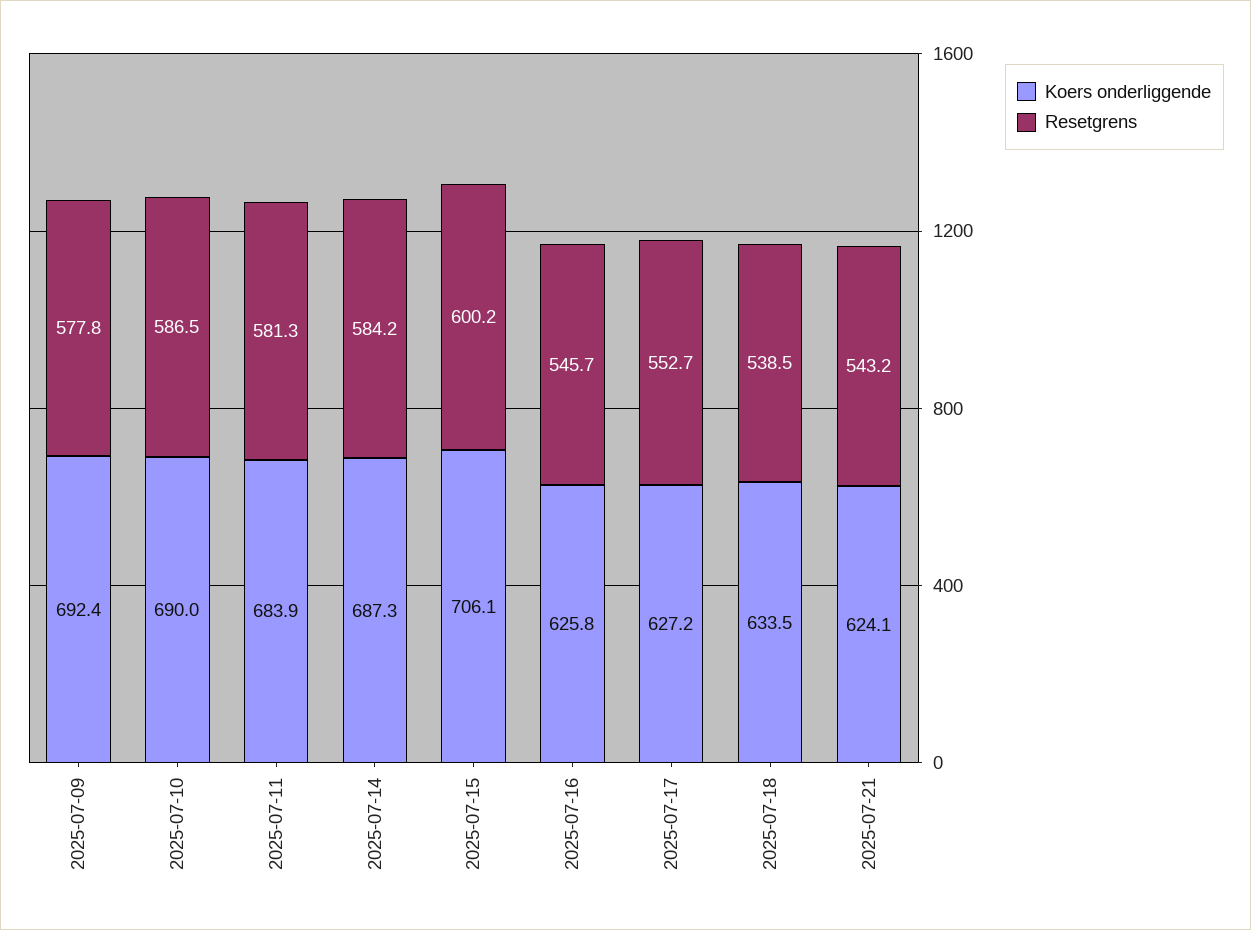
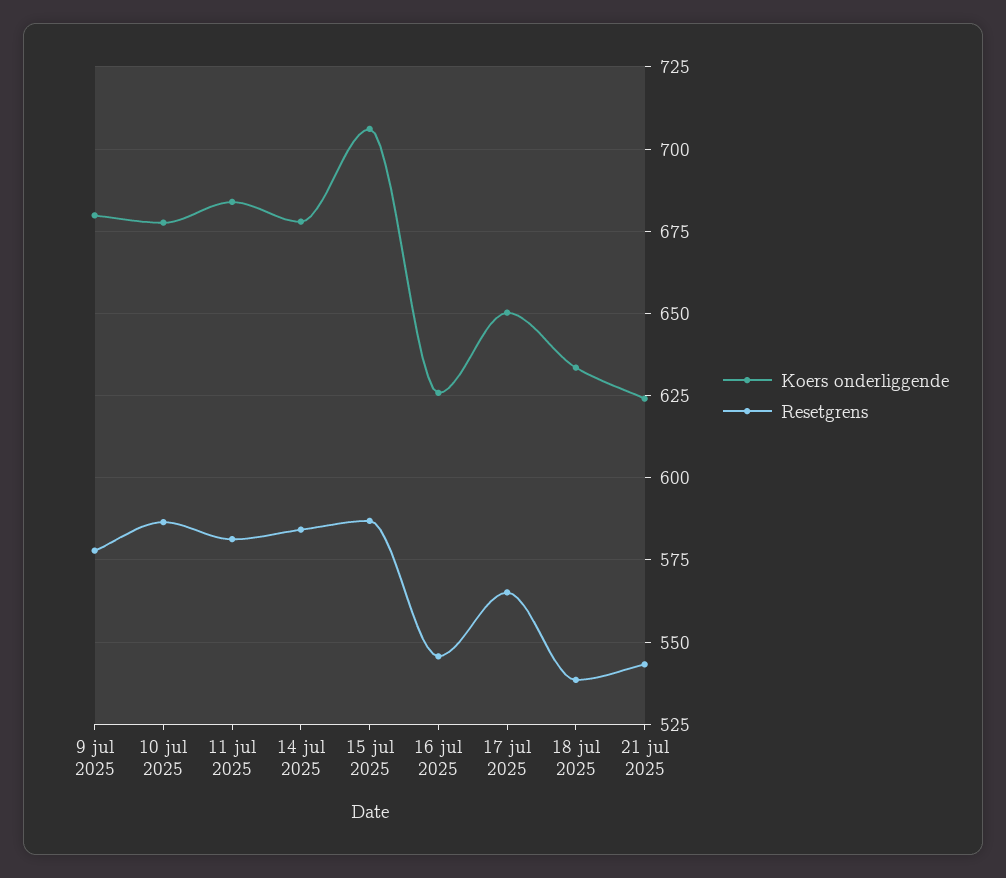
Koers onderliggende, 2025-07-09: 692.4 -> 680
Koers onderliggende, 2025-07-10: 690 -> 677.5
Koers onderliggende, 2025-07-14: 687.3 -> 677.5
Resetgrens, 2025-07-15: 600.2 -> 587.5
Koers onderliggende, 2025-07-17: 627.2 -> 650
Resetgrens, 2025-07-17: 552.7 -> 565

